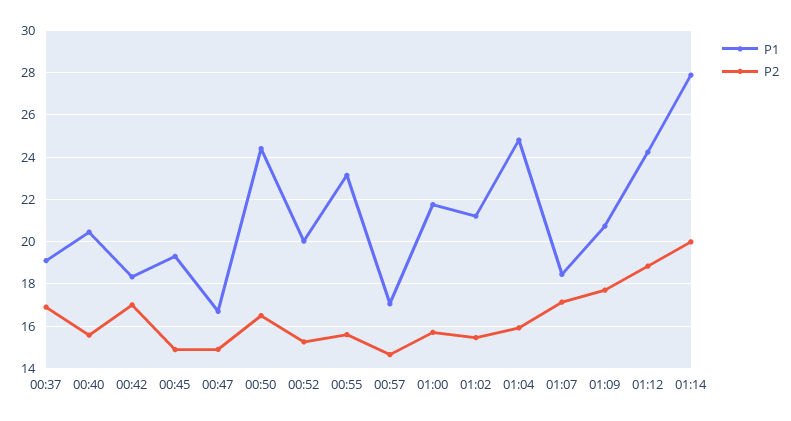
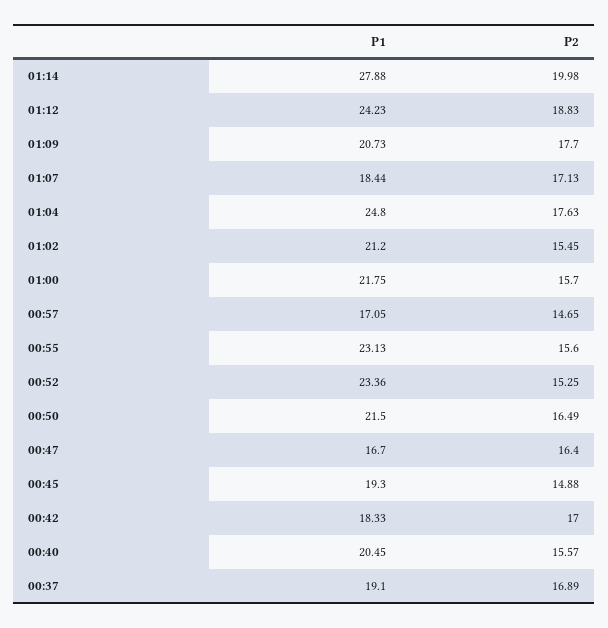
P2, 00:47: 15 -> 16.4
P1, 00:50: 24.5 -> 21.5
P1, 00:52: 20 -> 23.36
P2, 01:04: 16 -> 17.63

